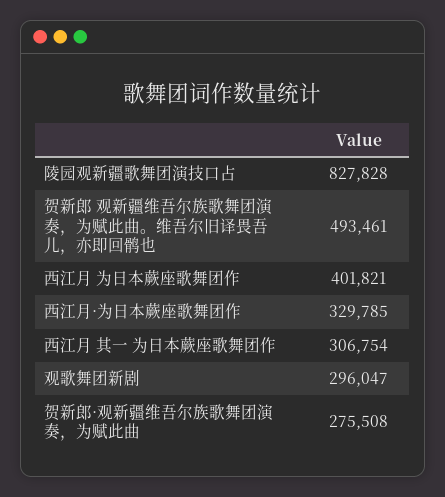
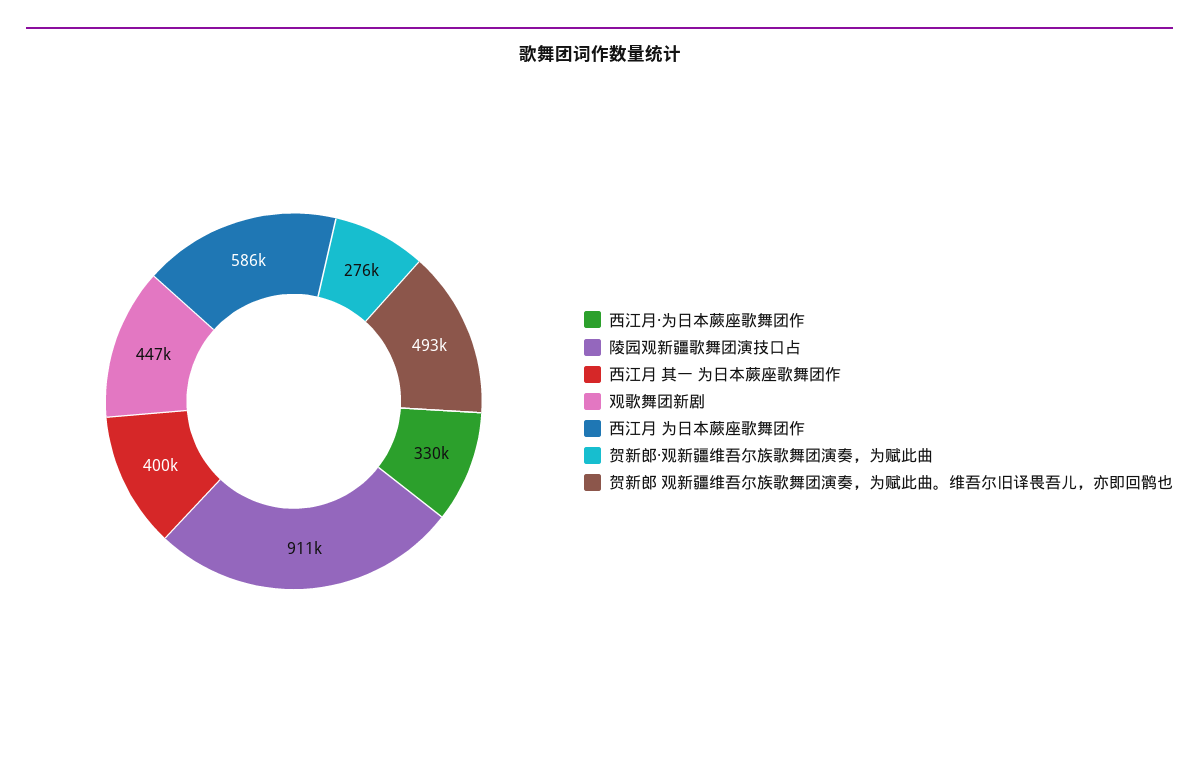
陵园观新疆歌舞团演技口占: 827828 -> 911000
西江月 为日本蕨座歌舞团作: 401821 -> 586000
西江月 其一 为日本蕨座歌舞团作: 306754 -> 400000
观歌舞团新剧: 296047 -> 447000

